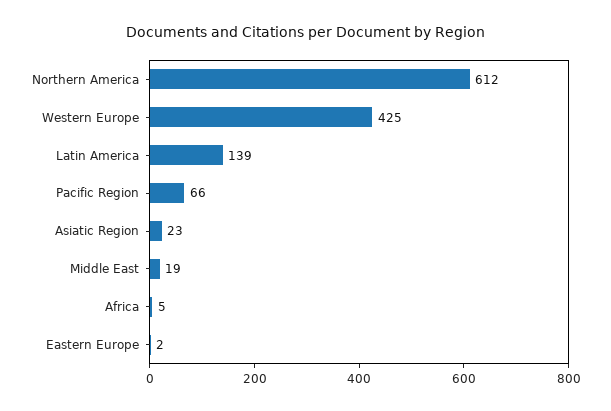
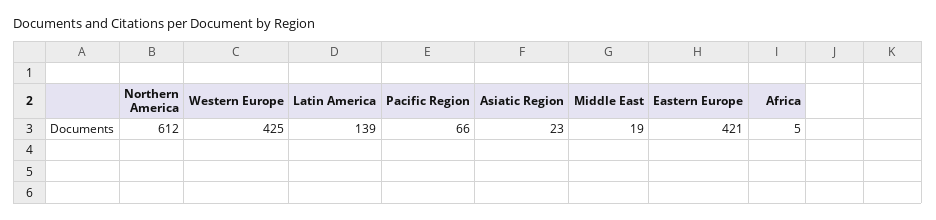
Eastern Europe: 2 -> 421

